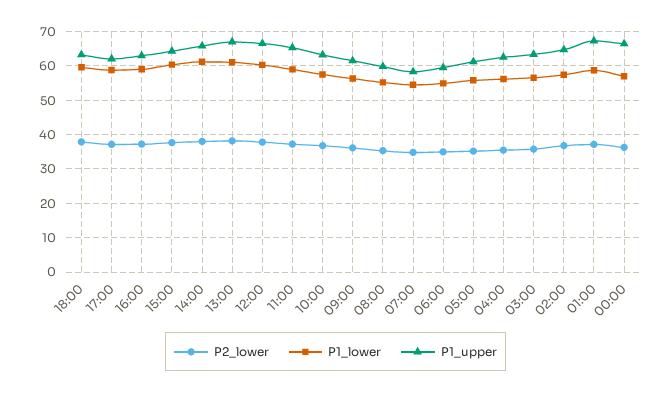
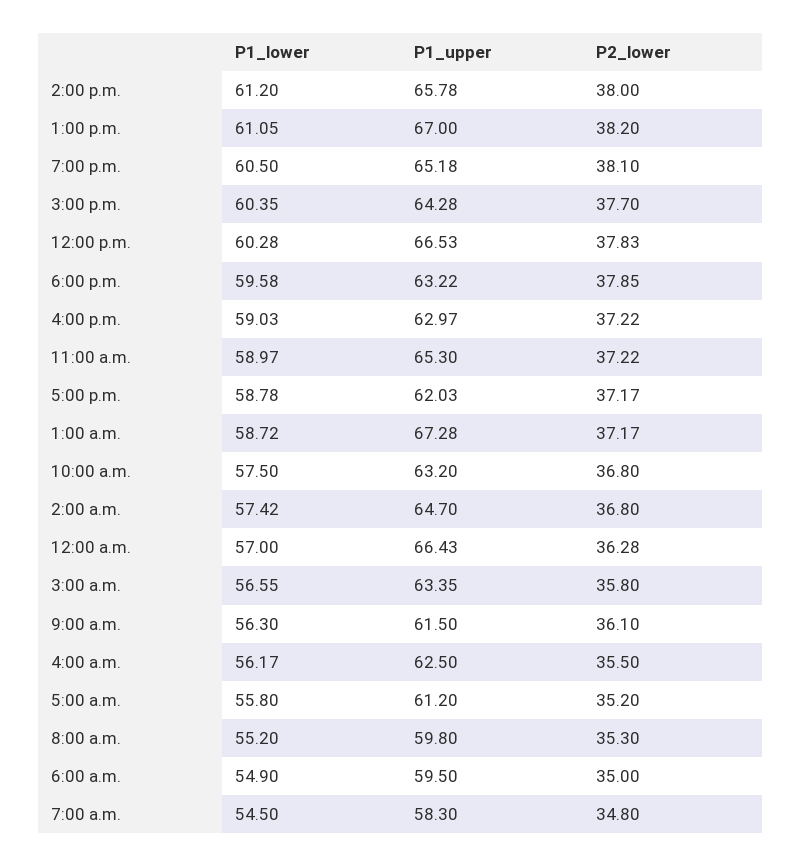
P1_lower, 7:00 p.m.: none -> 60.5
P1_upper, 7:00 p.m.: none -> 65.18
P2_lower, 7:00 p.m.: none -> 38.1

